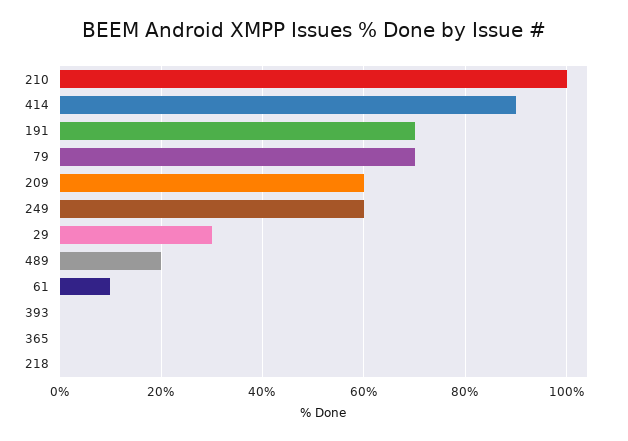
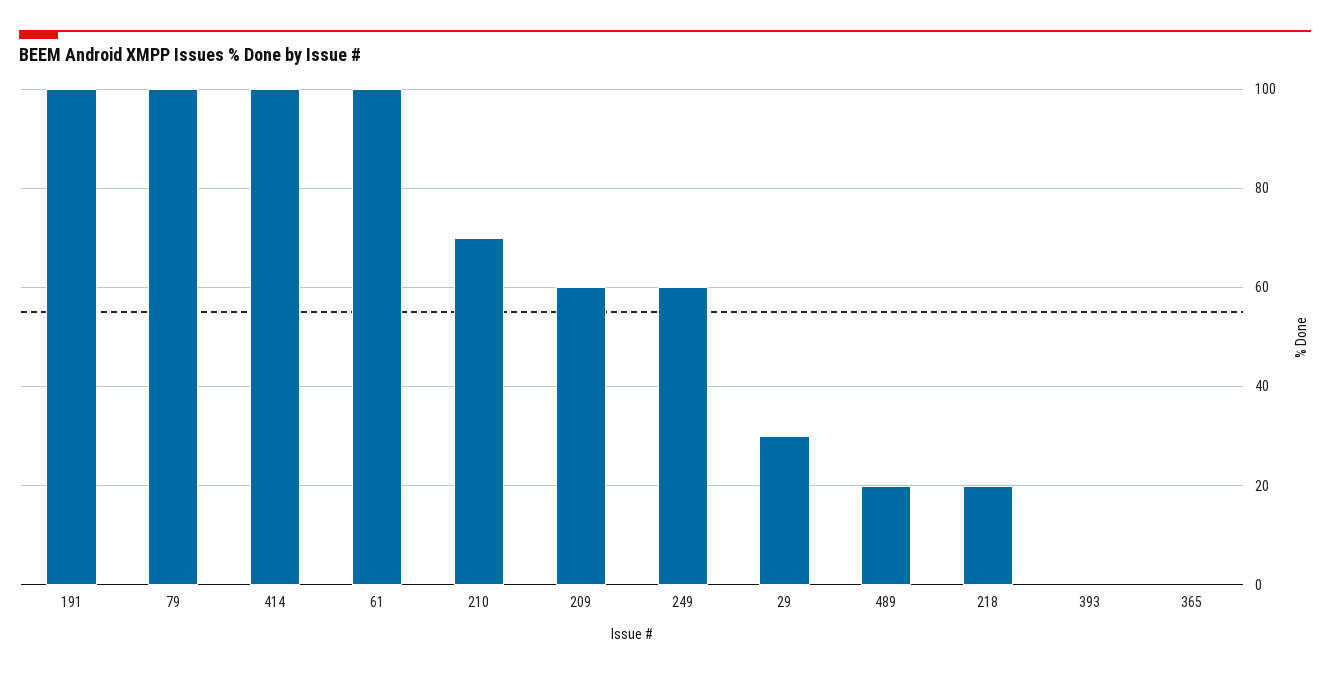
210: 100 -> 70
414: 90 -> 100
191: 70 -> 100
79: 70 -> 100
61: 10 -> 100
218: 0 -> 20

